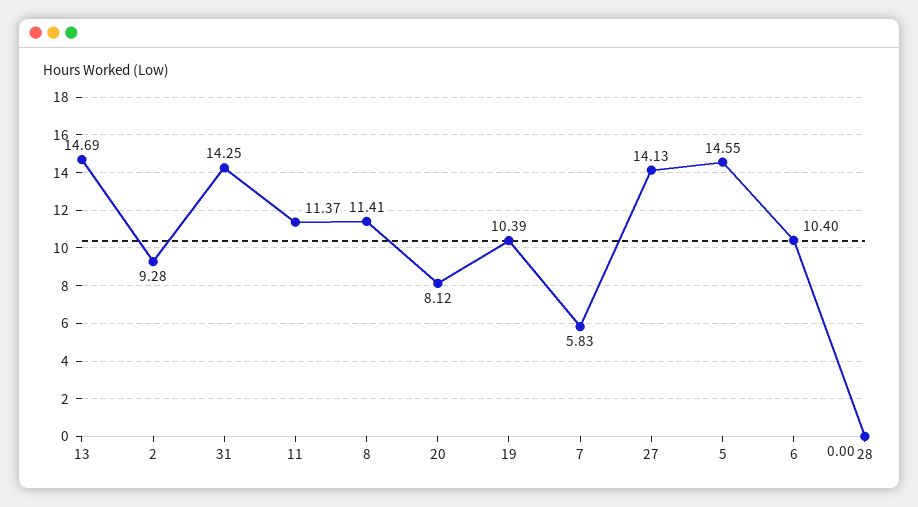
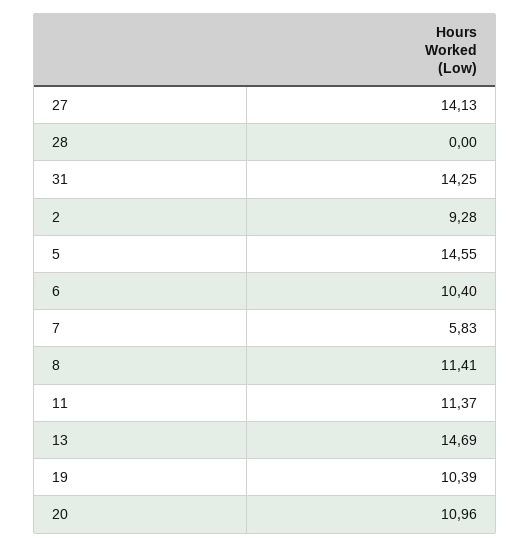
20: 8.12 -> 10.96

